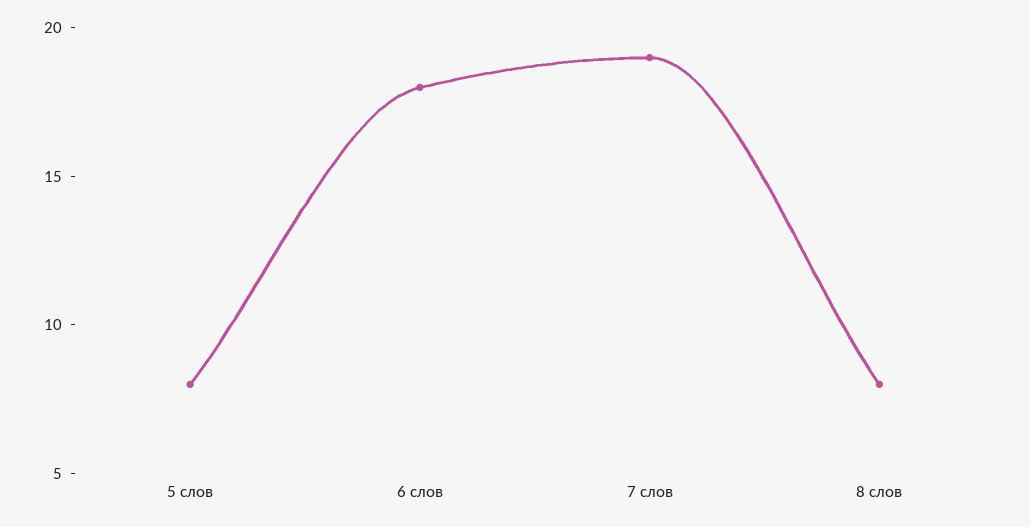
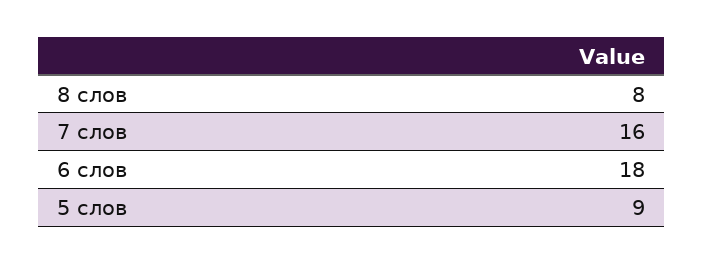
5 слов: 8 -> 9
7 слов: 19 -> 16

